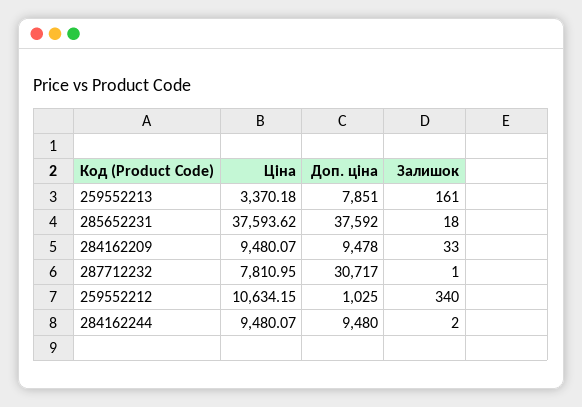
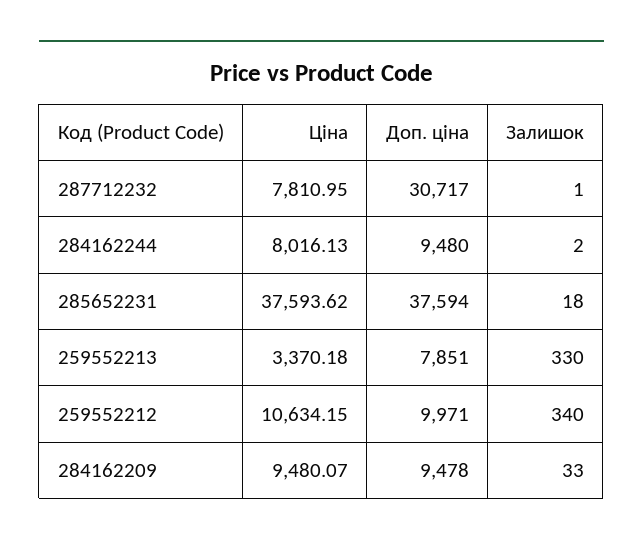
Залишок, 259552213: 161 -> 330
Доп. ціна, 285652231: 37592 -> 37594
Доп. ціна, 259552212: 1025 -> 9971
Ціна, 284162244: 9480.07 -> 8016.13

